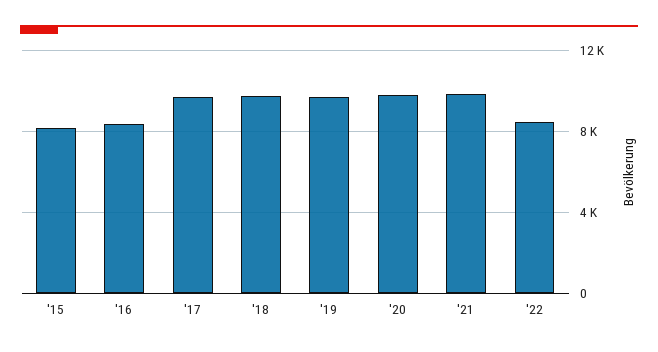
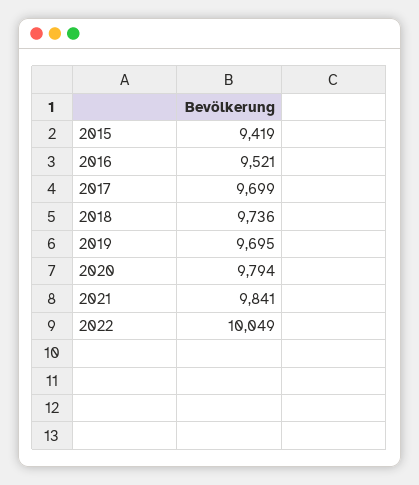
'15: 8000 -> 9419
'16: 8500 -> 9521
'22: 8500 -> 10049

